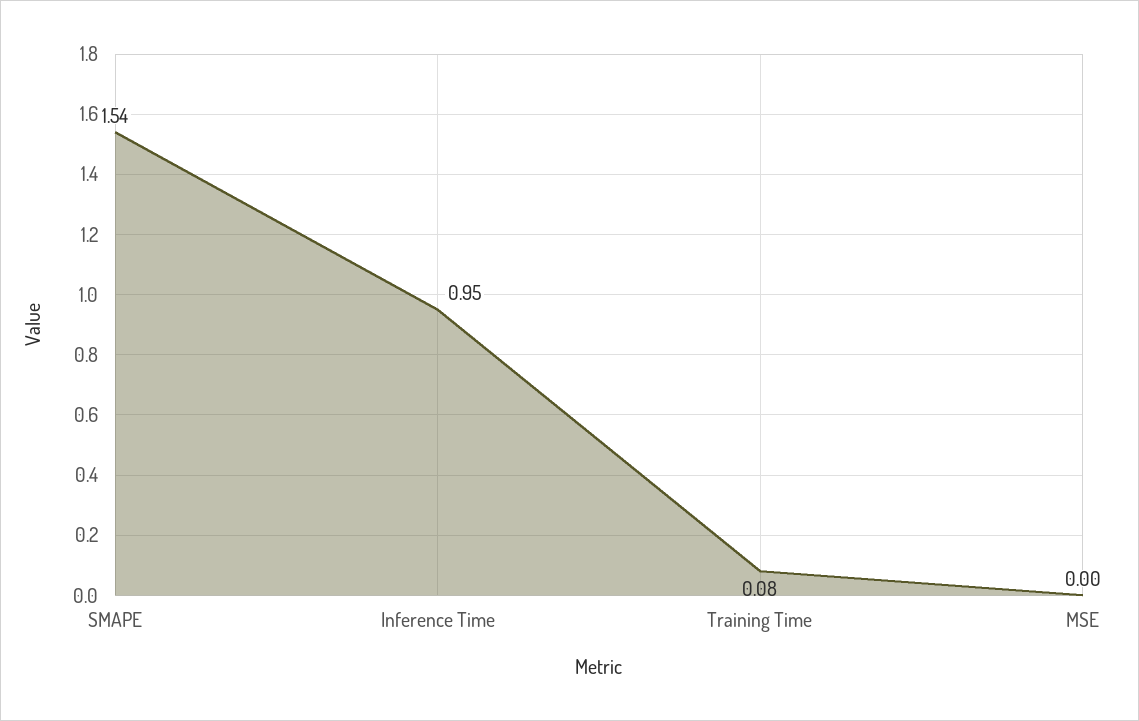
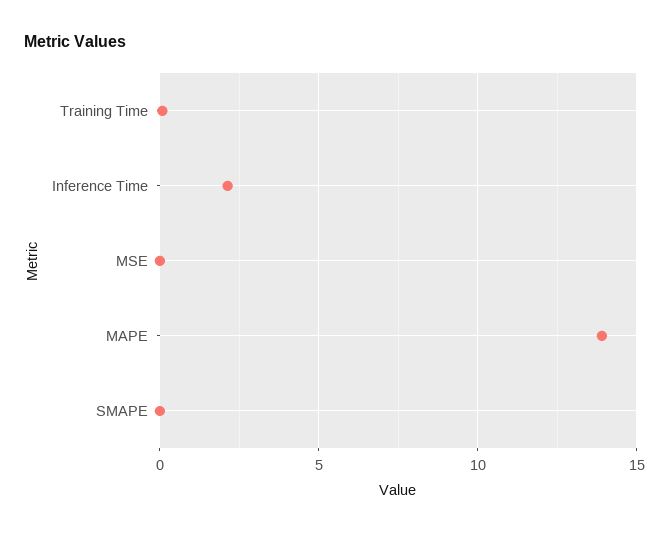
SMAPE: 1.54 -> 0
Inference Time: 0.95 -> 2
MAPE: none -> 14

